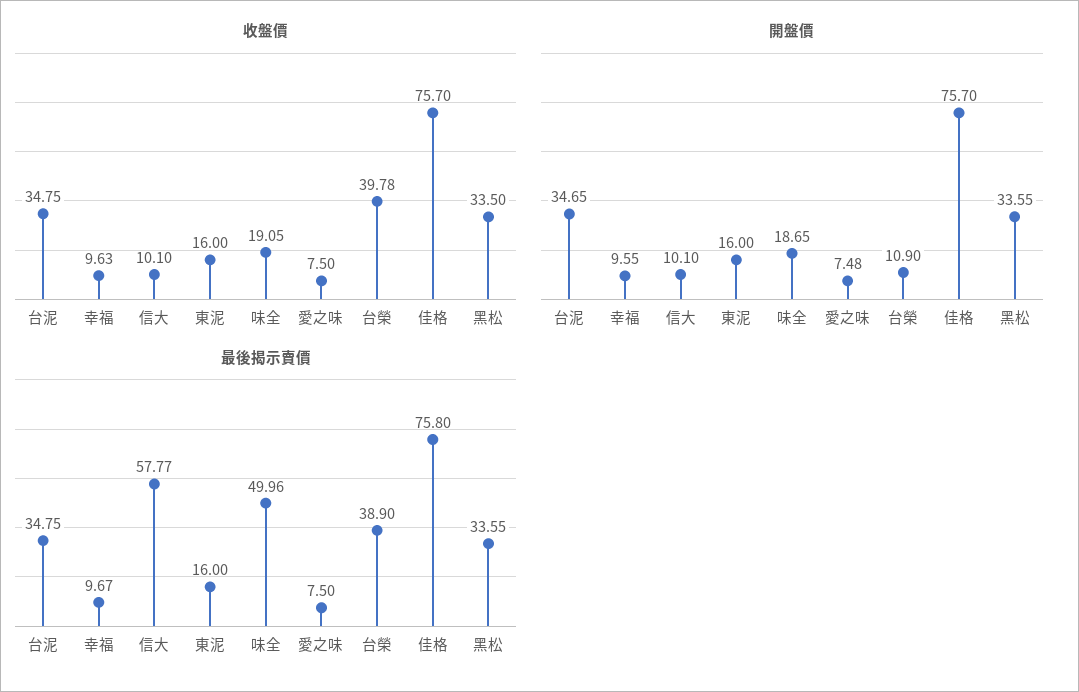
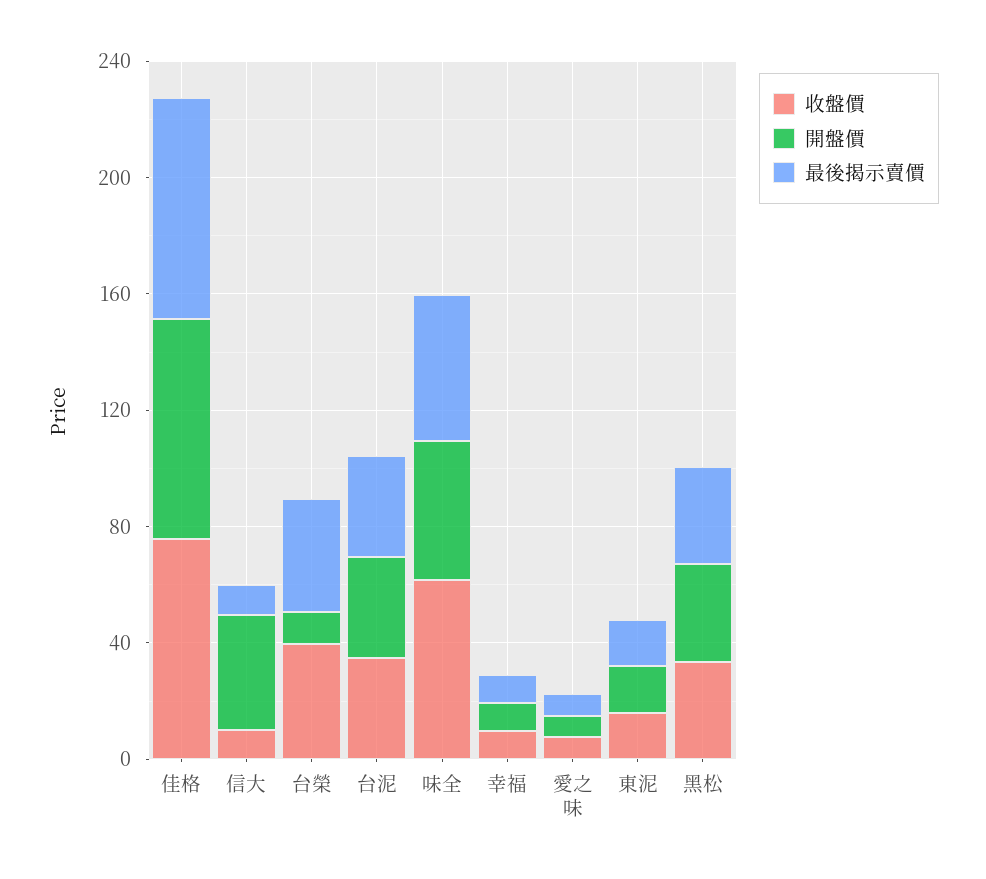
收盤價, 味全: 19.05 -> 60
開盤價, 信大: 10.1 -> 40
開盤價, 味全: 18.65 -> 50
最後揭示賣價, 信大: 57.77 -> 10

